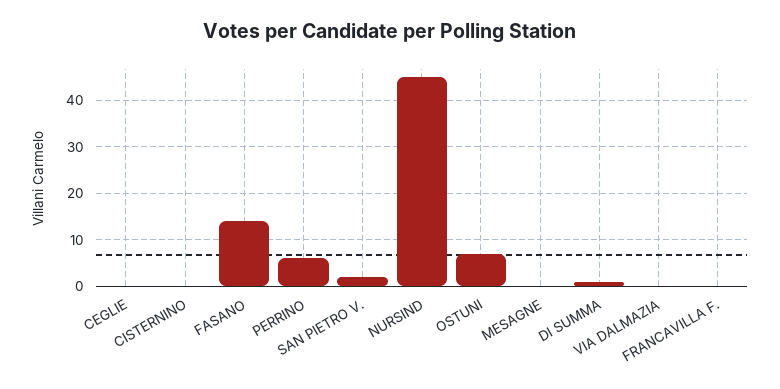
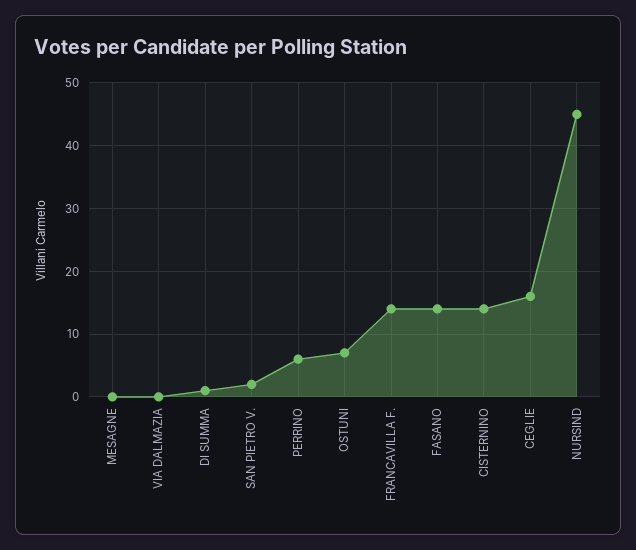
CEGLIE: 0 -> 16
CISTERNINO: 0 -> 14
FRANCAVILLA F.: 0 -> 14

